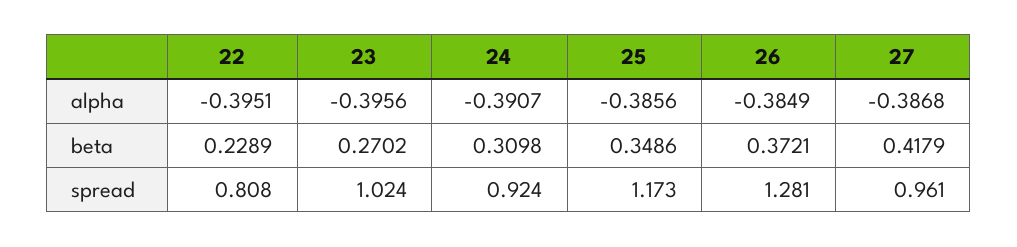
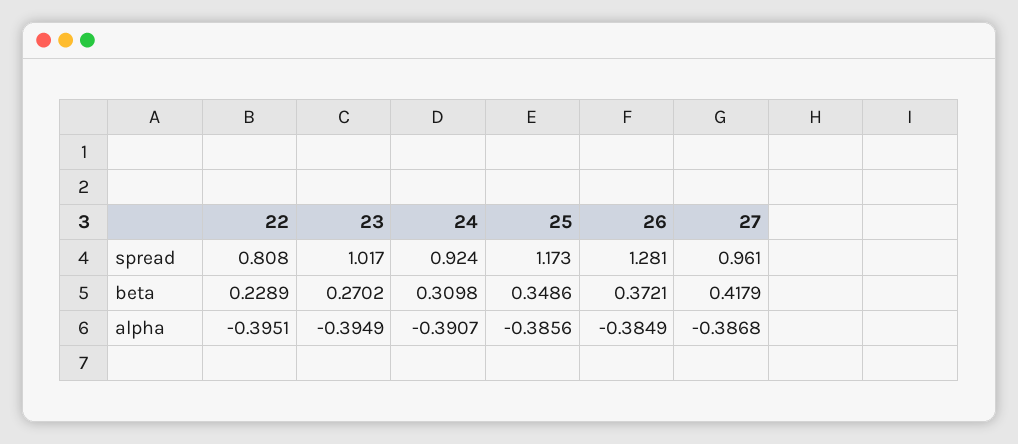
23, alpha: -0.3956 -> -0.3949
23, spread: 1.024 -> 1.017

